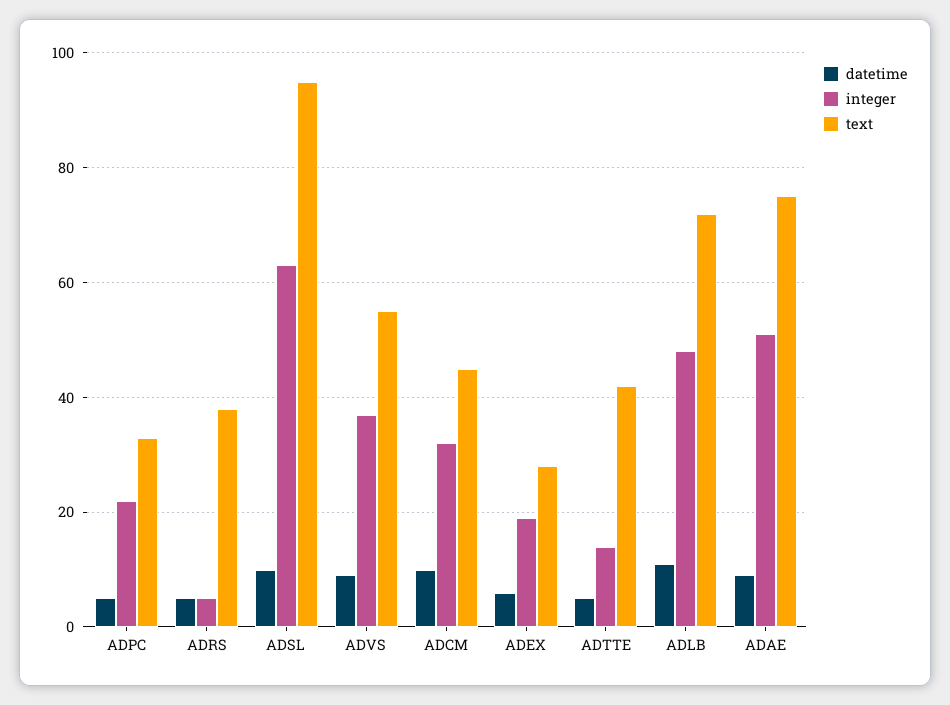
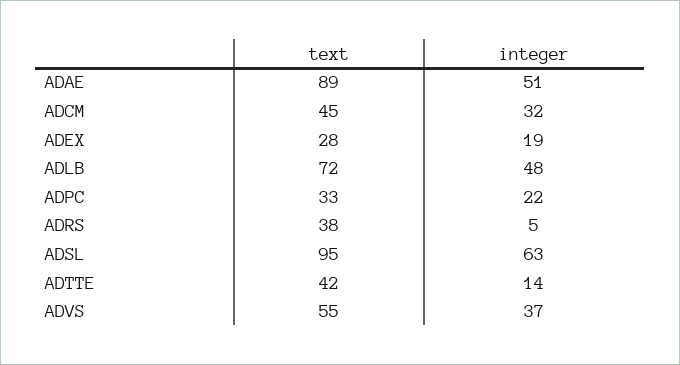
datetime, ADPC: 5 -> none
datetime, ADRS: 5 -> none
datetime, ADSL: 10 -> none
datetime, ADVS: 10 -> none
datetime, ADCM: 10 -> none
datetime, ADEX: 5 -> none
datetime, ADTTE: 5 -> none
datetime, ADLB: 10 -> none
datetime, ADAE: 10 -> none
text, ADAE: 75 -> 89

